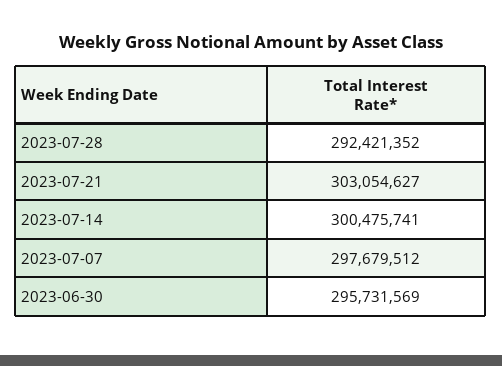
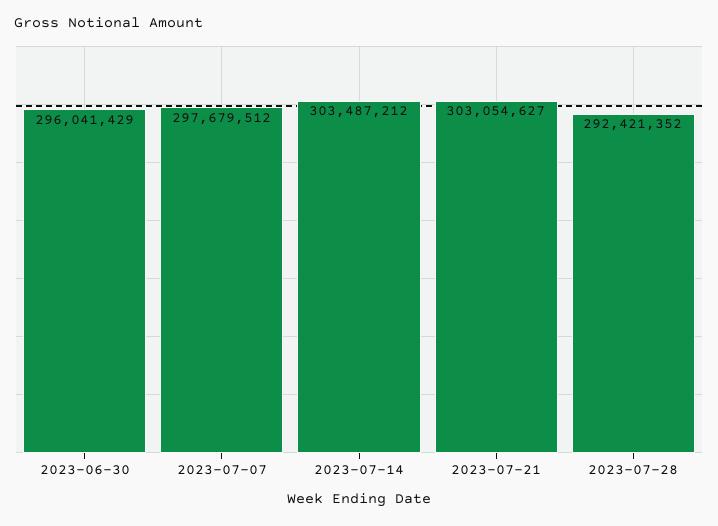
2023-07-14: 300475741 -> 303487212
2023-06-30: 295731569 -> 296041429

